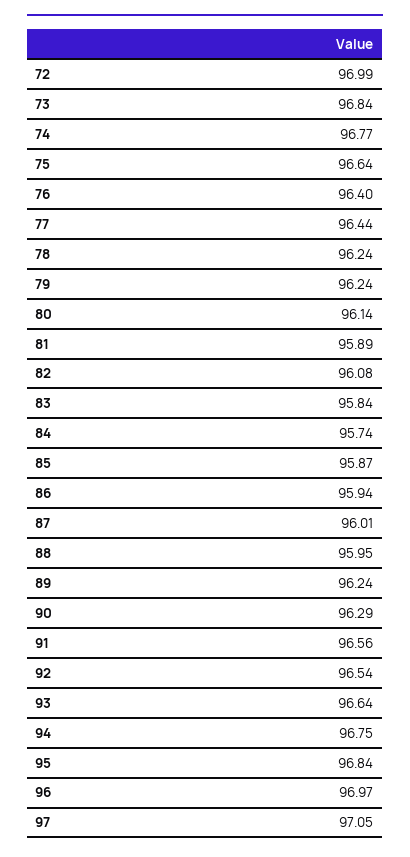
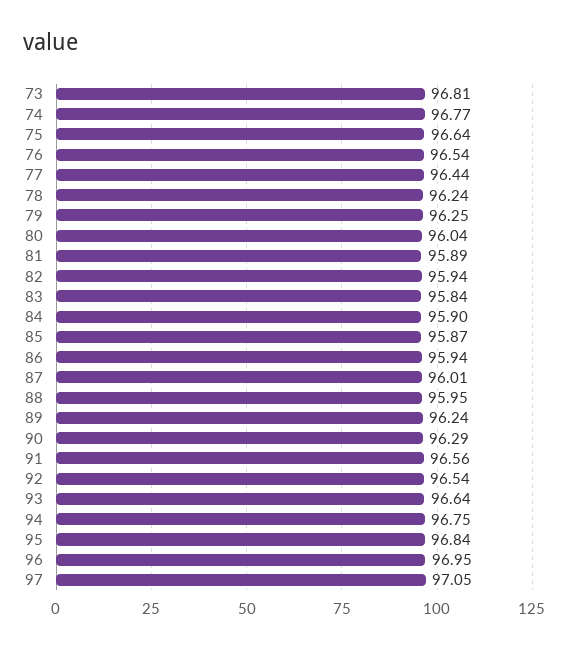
72: 96.99 -> none
73: 96.84 -> 96.81
76: 96.4 -> 96.54
79: 96.24 -> 96.25
80: 96.14 -> 96.04
82: 96.08 -> 95.94
84: 95.74 -> 95.9
96: 96.97 -> 96.95

